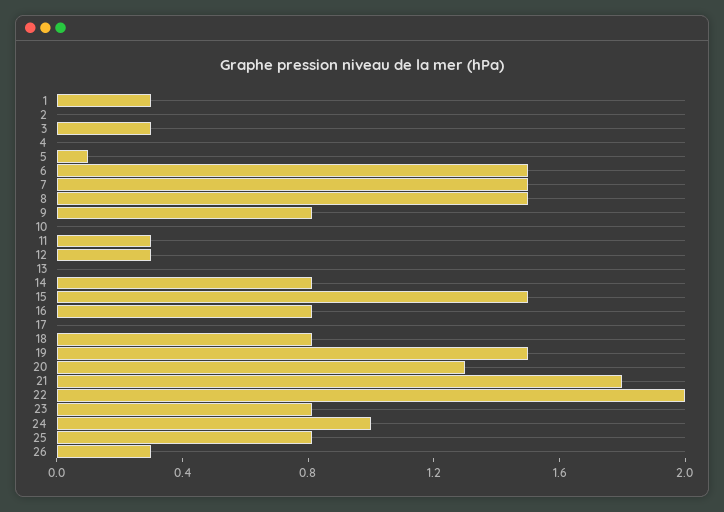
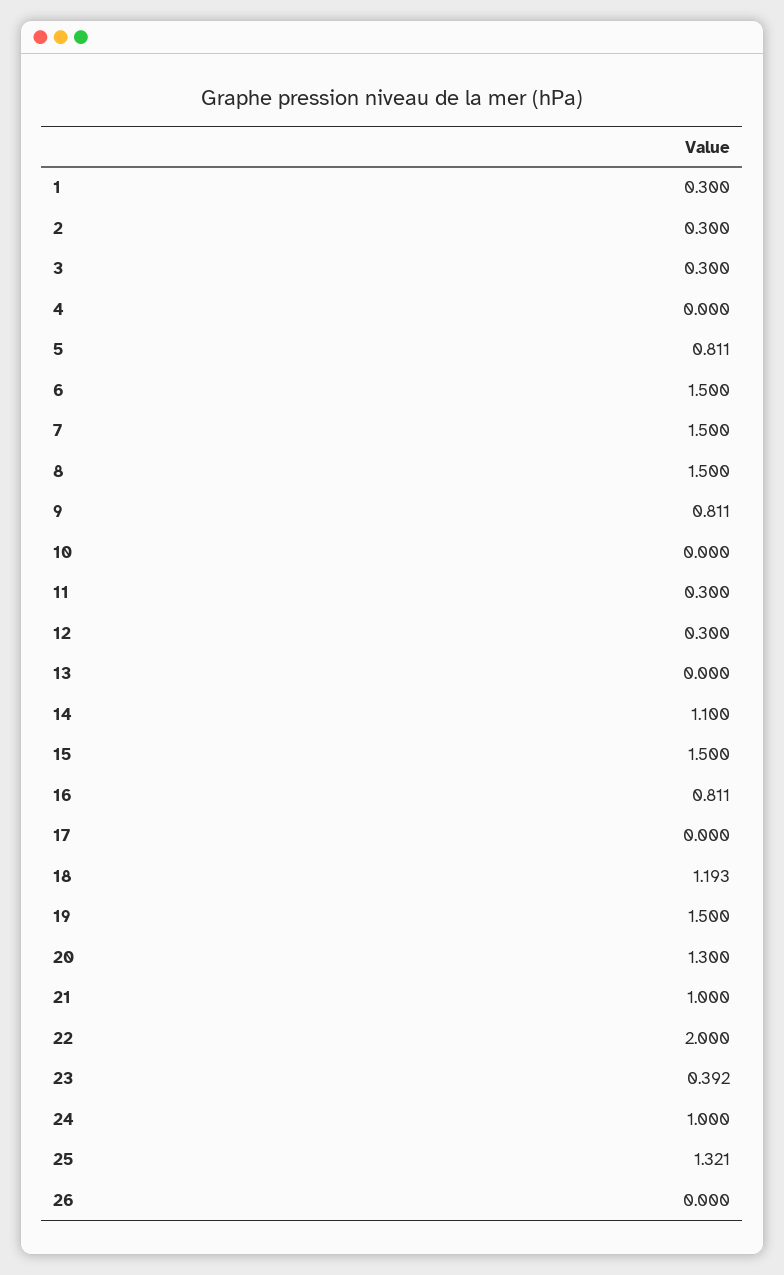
2: 0 -> 0.3
5: 0.1 -> 0.811
14: 0.8 -> 1.1
18: 0.8 -> 1.193
21: 1.8 -> 1
23: 0.8 -> 0.392
25: 0.8 -> 1.321
26: 0.3 -> 0

